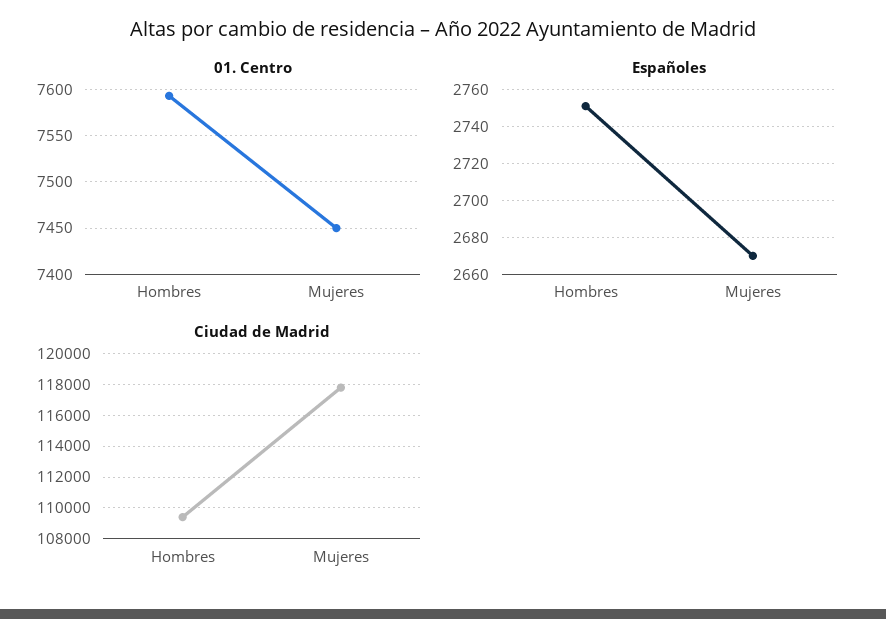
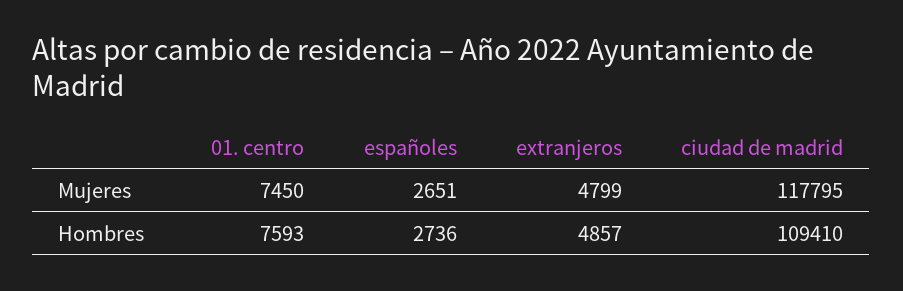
Españoles, Hombres: 2750 -> 2736
Españoles, Mujeres: 2670 -> 2651
extranjeros, Mujeres: none -> 4799
extranjeros, Hombres: none -> 4857

